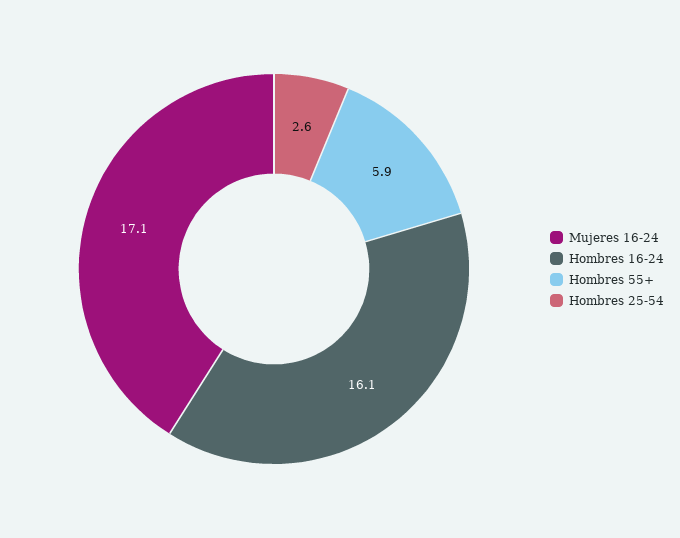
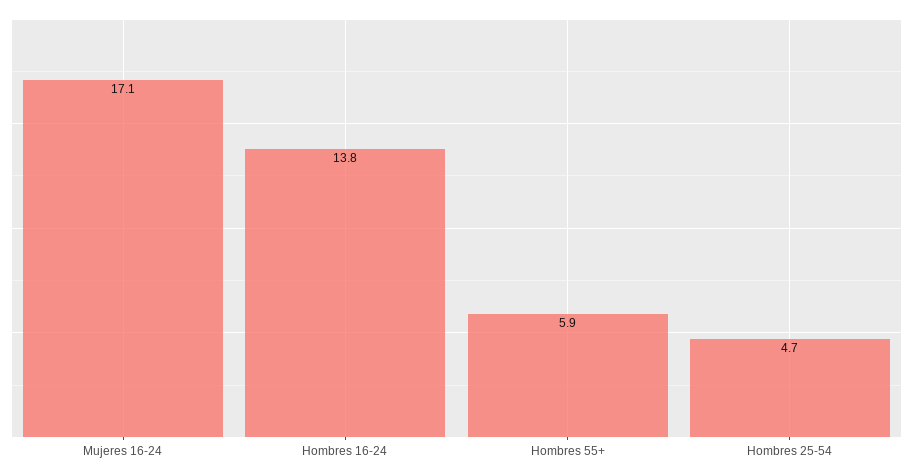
Hombres 16-24: 16.1 -> 13.8
Hombres 25-54: 2.6 -> 4.7

